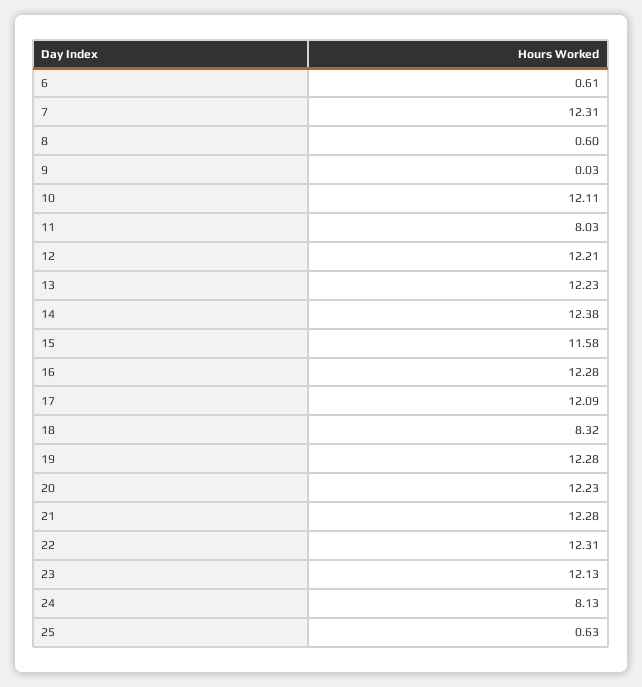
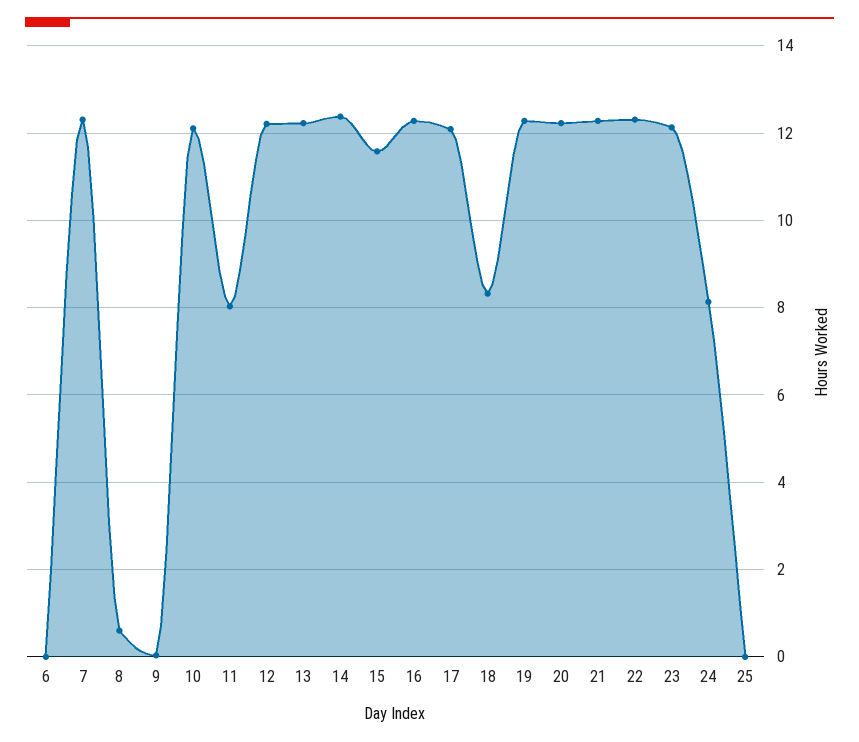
6: 0.61 -> 0
25: 0.63 -> 0

